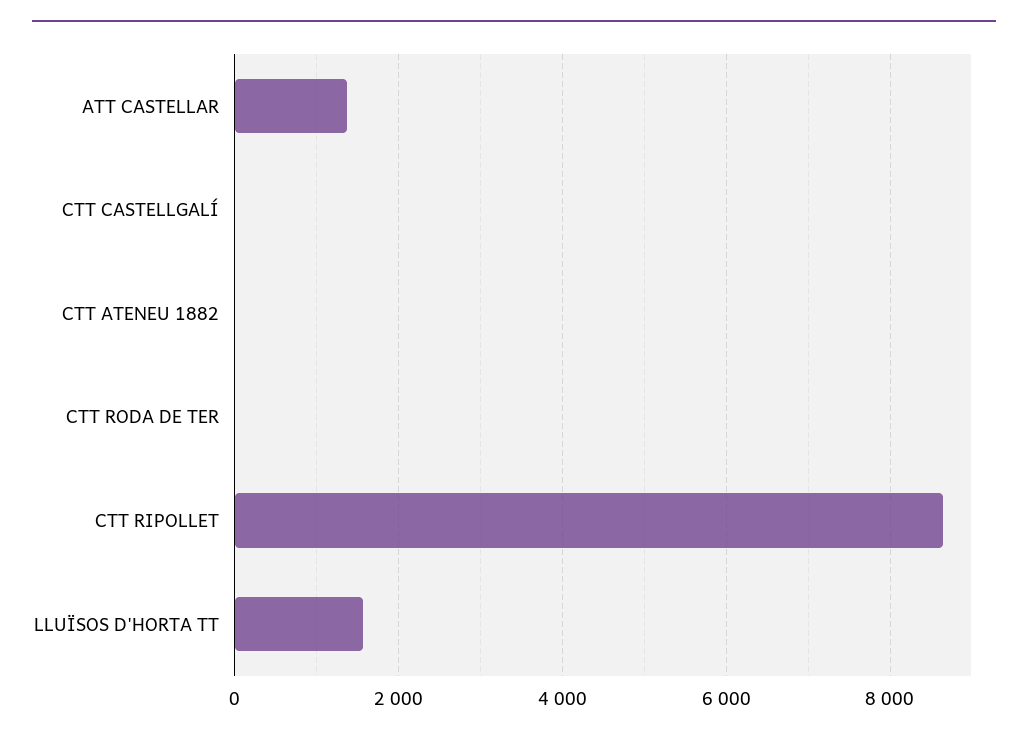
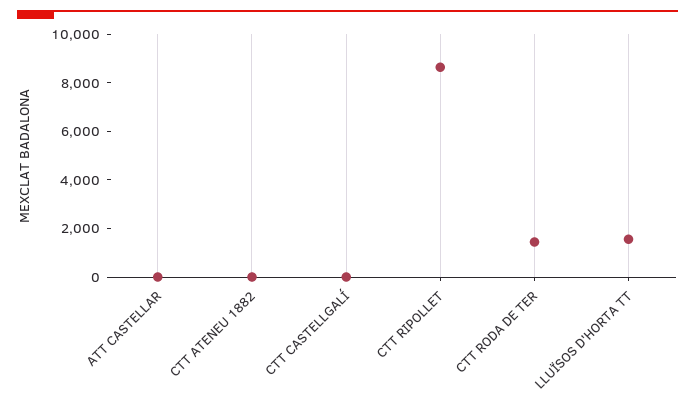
ATT CASTELLAR: 1400 -> 0
CTT RODA DE TER: 0 -> 1500

